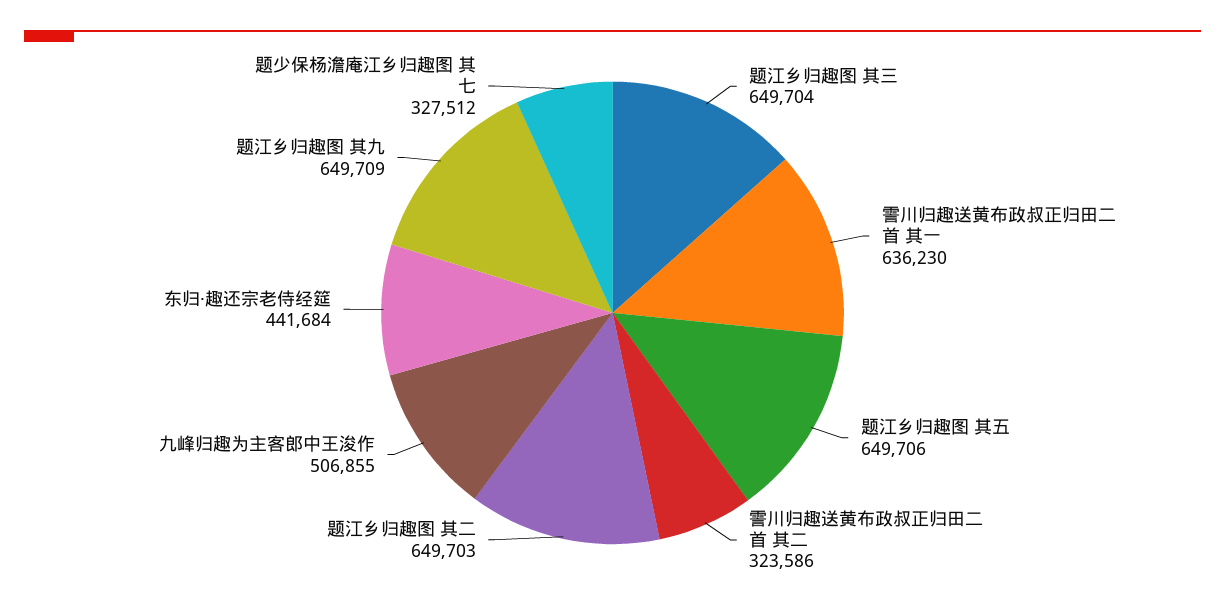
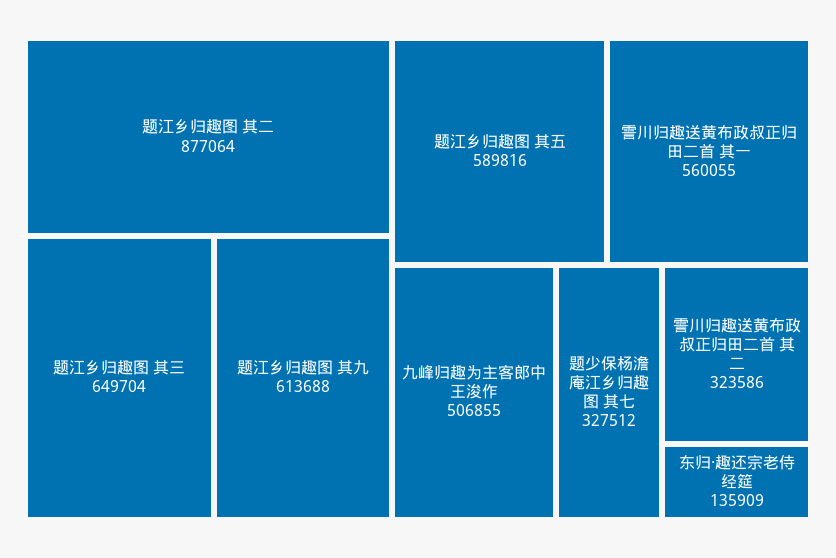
霅川归趣送黄布政叔正归田二首 其一: 636230 -> 560055
题江乡归趣图 其五: 649706 -> 589816
题江乡归趣图 其二: 649703 -> 877064
东归·趣还宗老侍经筵: 441684 -> 135909
题江乡归趣图 其九: 649709 -> 613688

